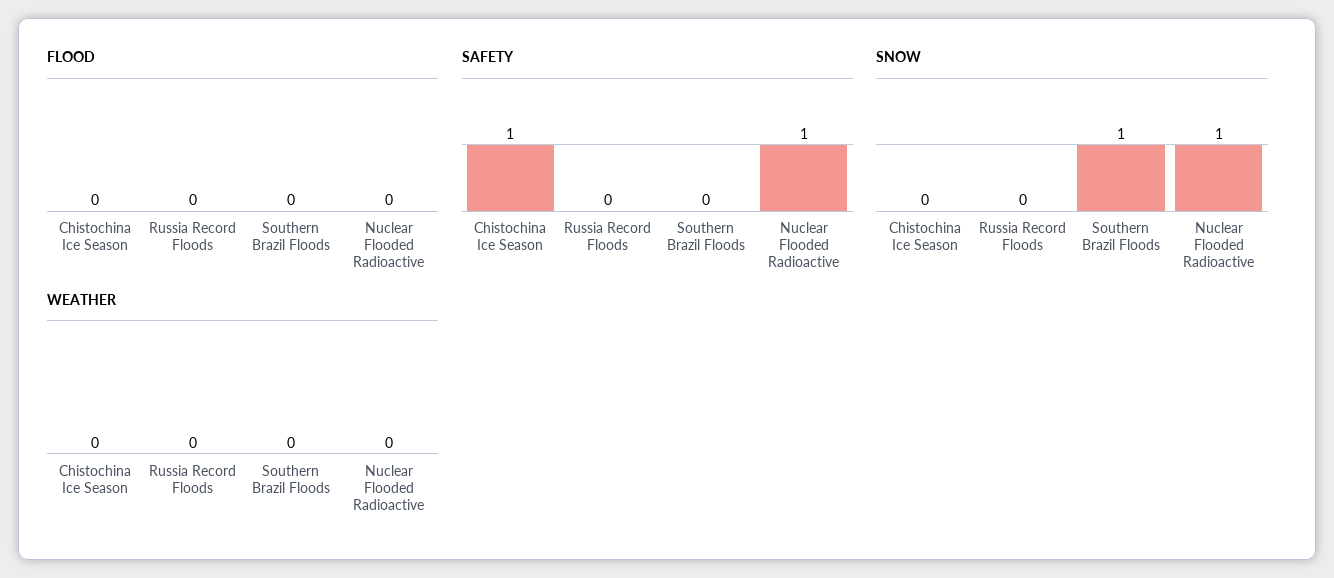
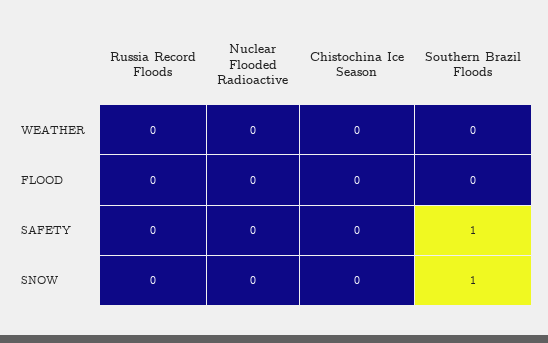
SAFETY, Chistochina Ice Season: 1 -> 0
SAFETY, Southern Brazil Floods: 0 -> 1
SAFETY, Nuclear Flooded Radioactive: 1 -> 0
SNOW, Nuclear Flooded Radioactive: 1 -> 0

